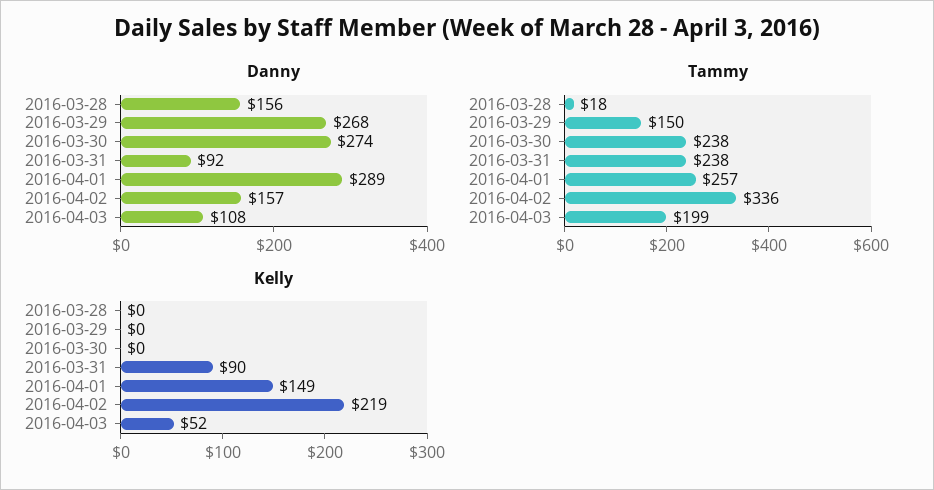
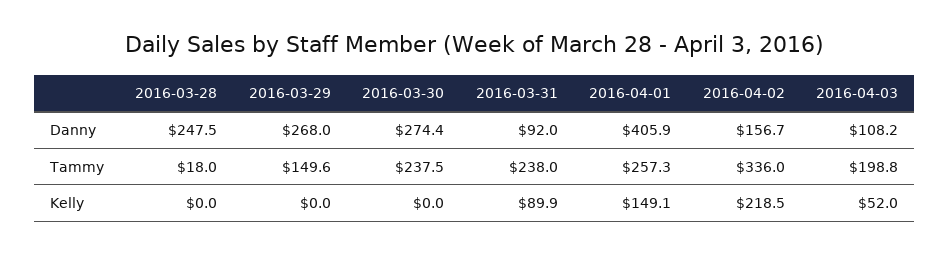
Danny, 2016-03-28: 156 -> 247.5
Danny, 2016-04-01: 289 -> 405.9

